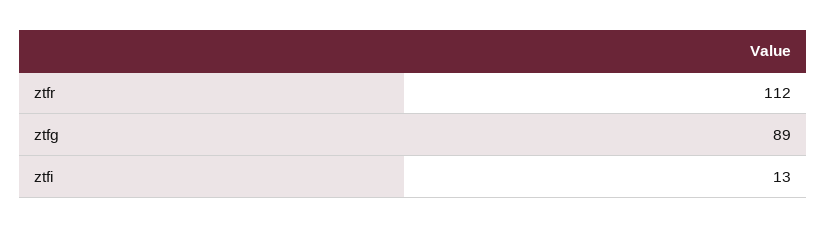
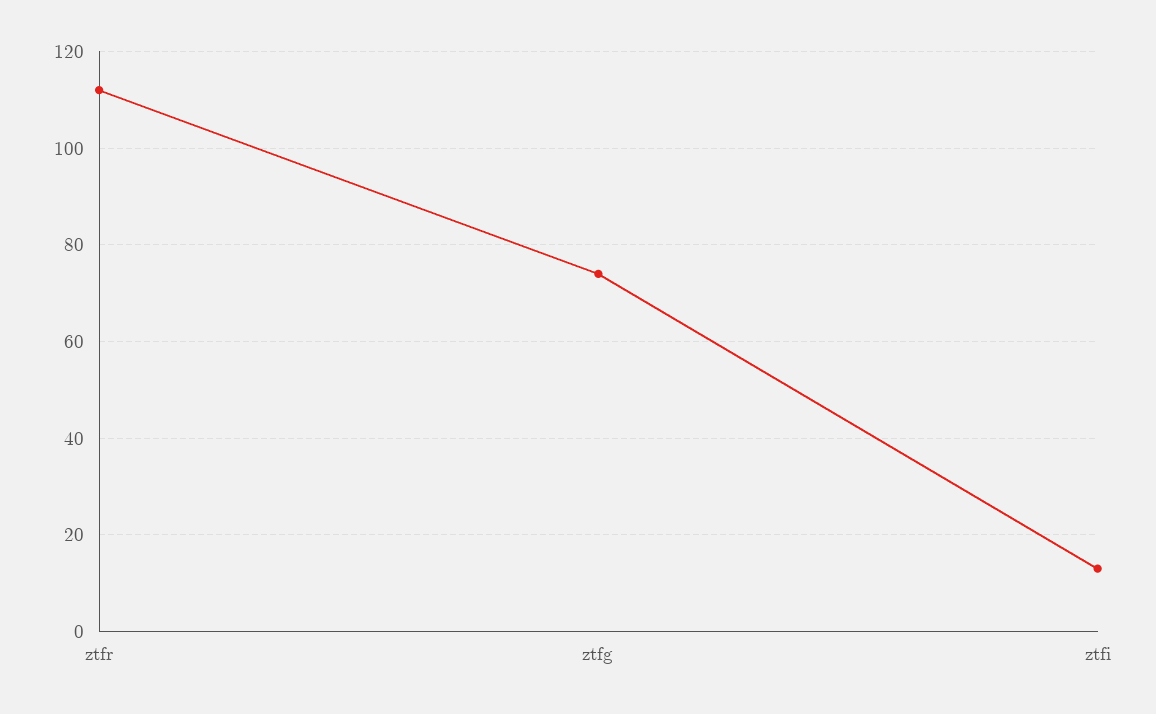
ztfg: 89 -> 75

